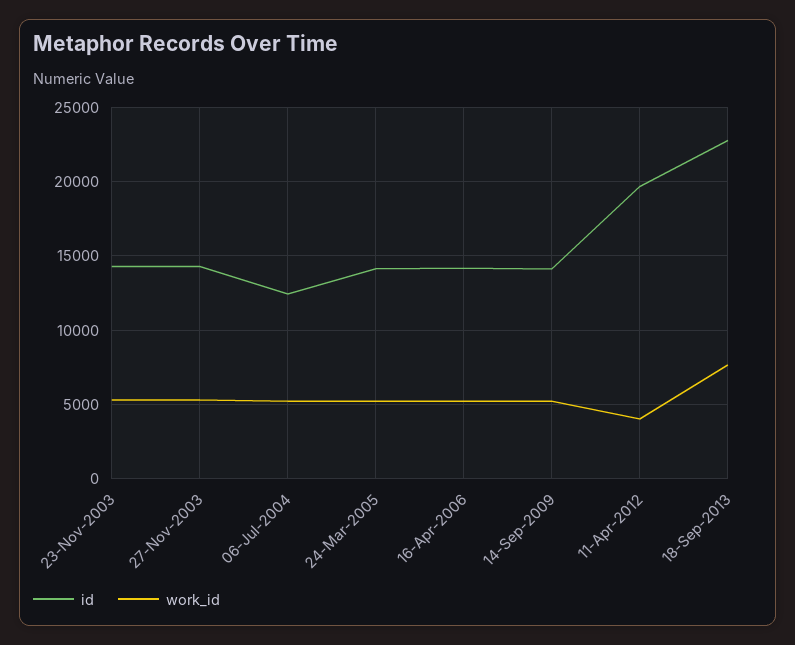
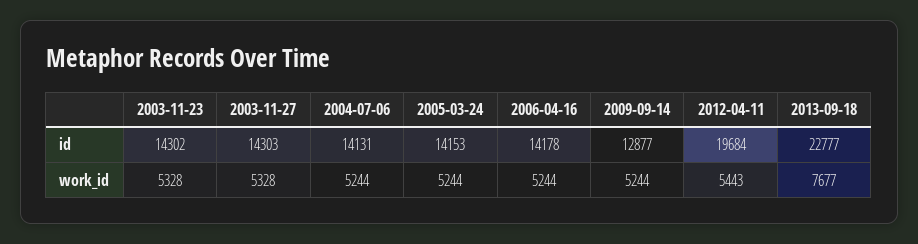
id, 06-Jul-2004: 12500 -> 14131
id, 14-Sep-2009: 14000 -> 12877
work_id, 11-Apr-2012: 4000 -> 5443

